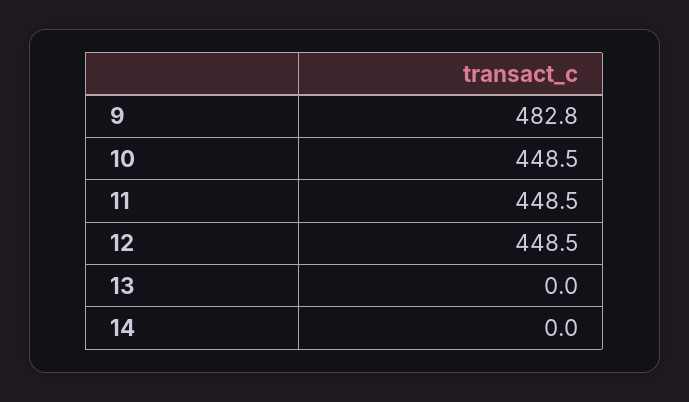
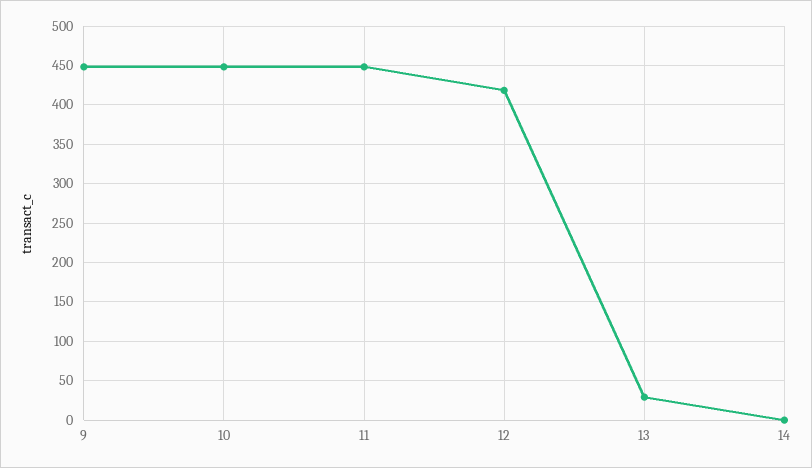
9: 482.8 -> 450
12: 448.5 -> 420
13: 0 -> 30

